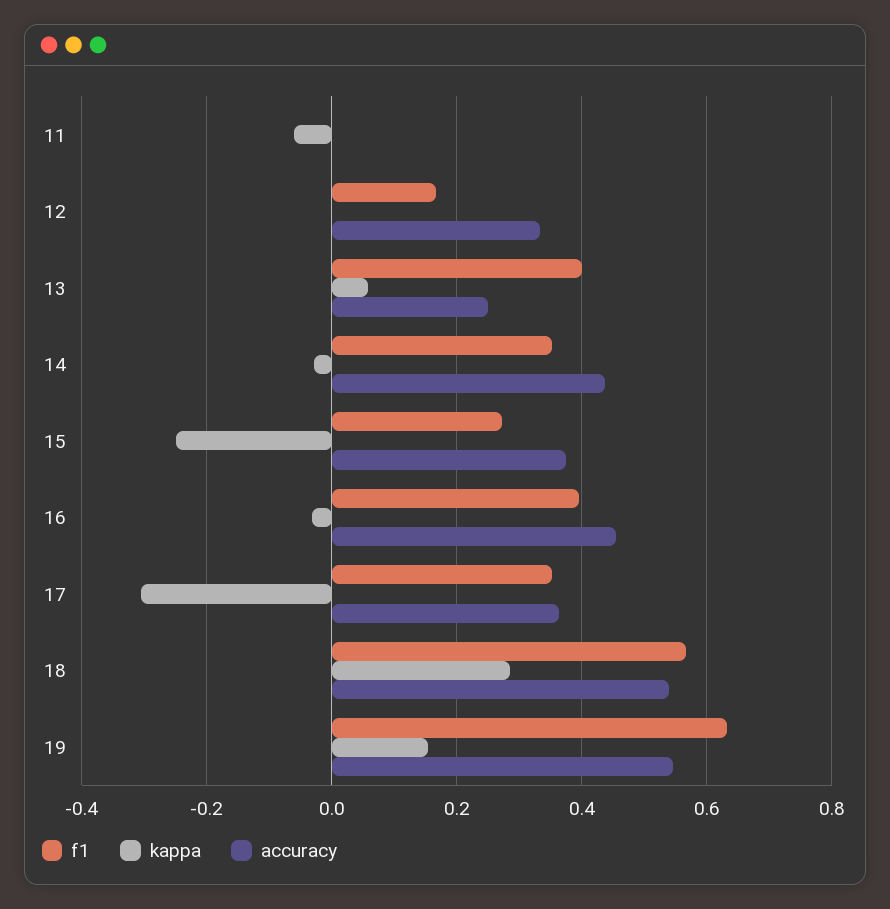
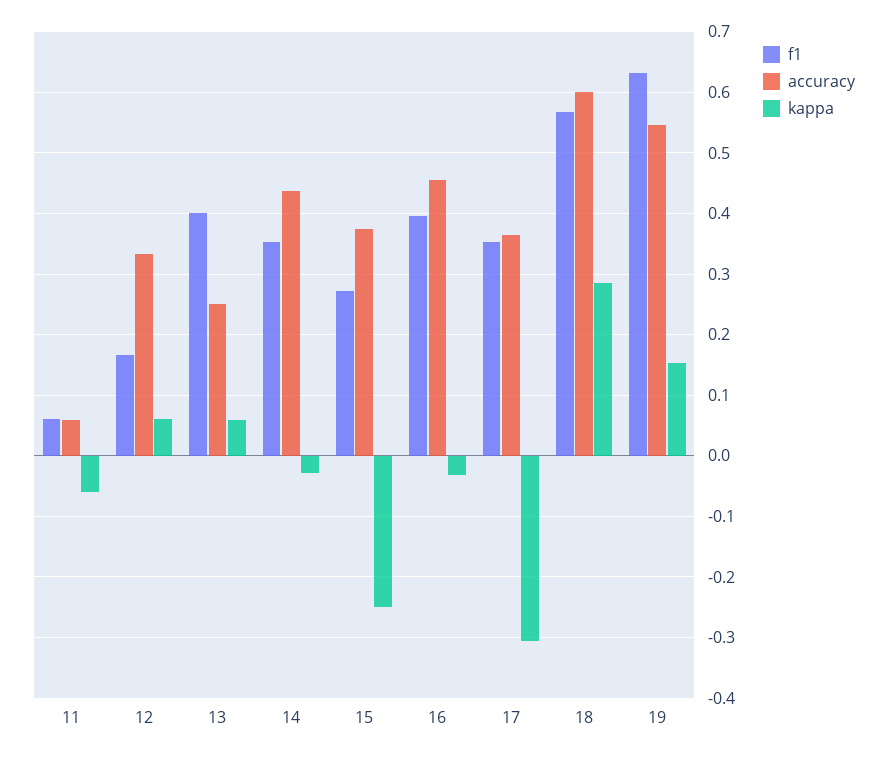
f1, 11: 0 -> 0.06
accuracy, 11: 0 -> 0.06
kappa, 12: 0 -> 0.06
accuracy, 18: 0.54 -> 0.6

